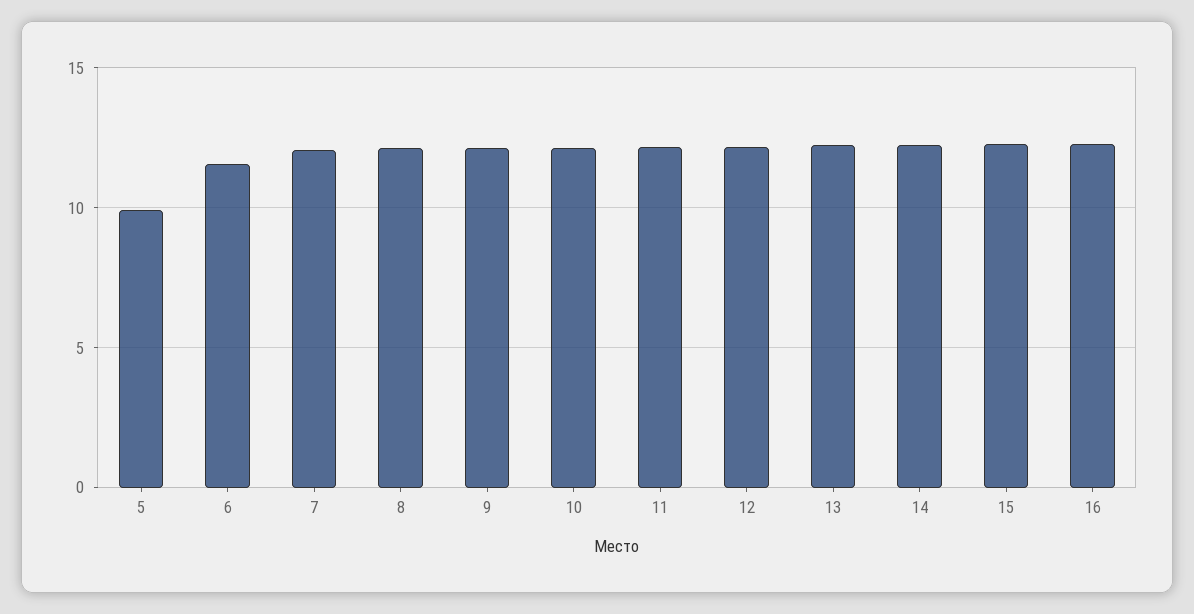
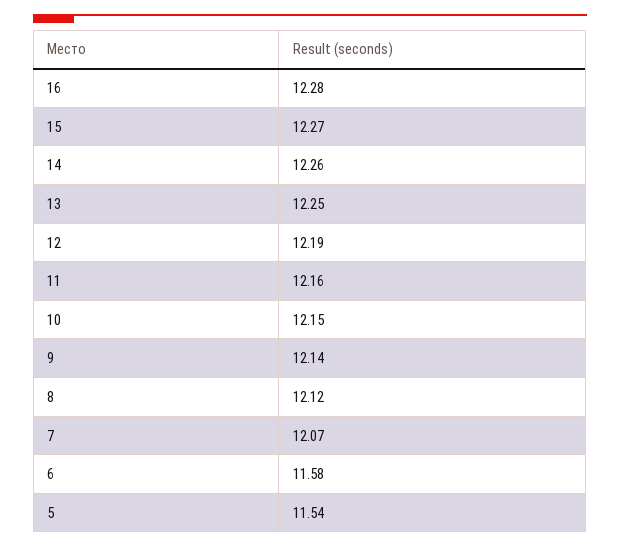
5: 10 -> 11.54

